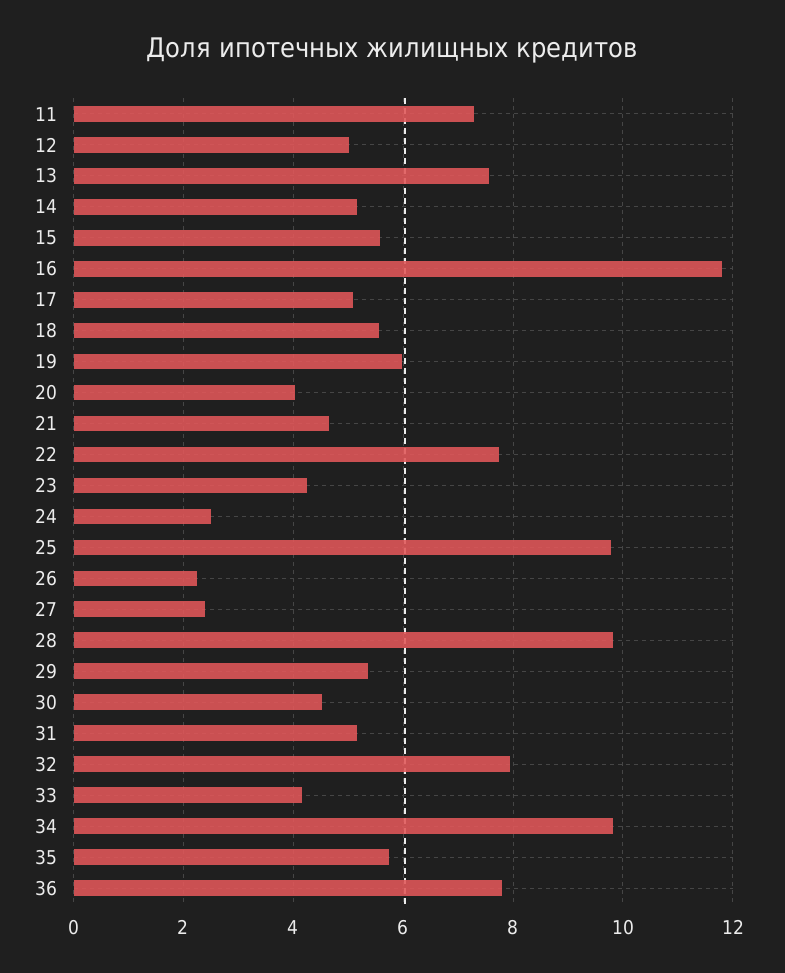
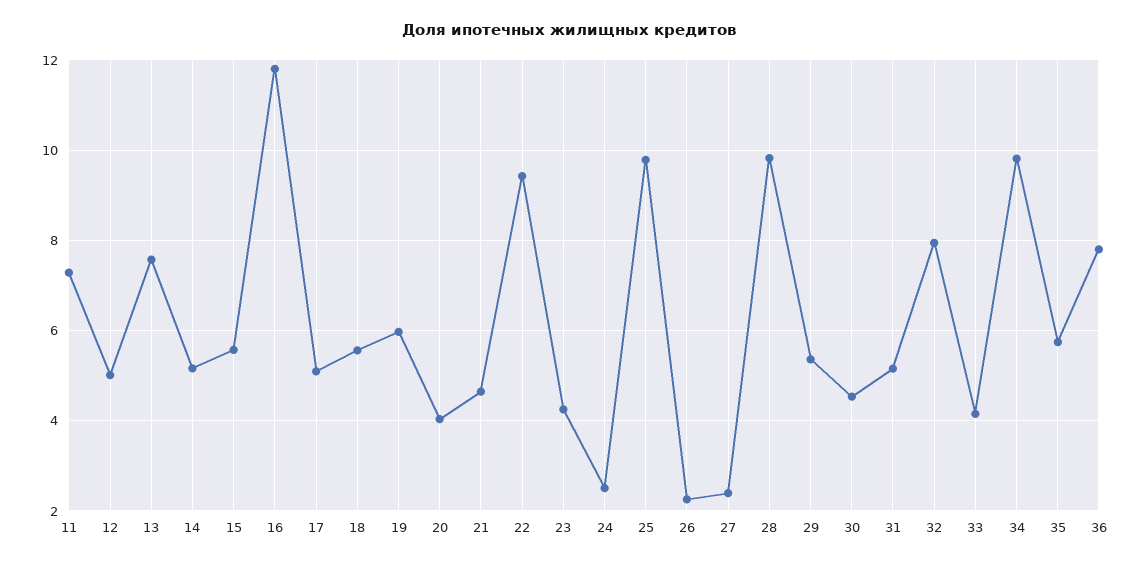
22: 7.8 -> 9.4

